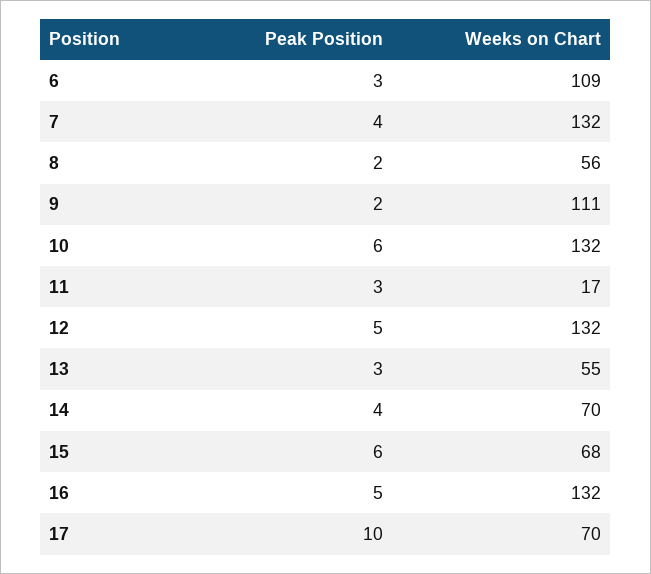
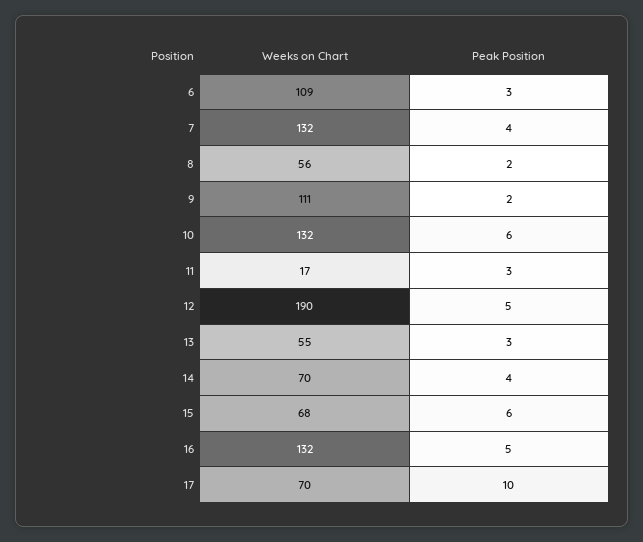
Weeks on Chart, 12: 132 -> 190

